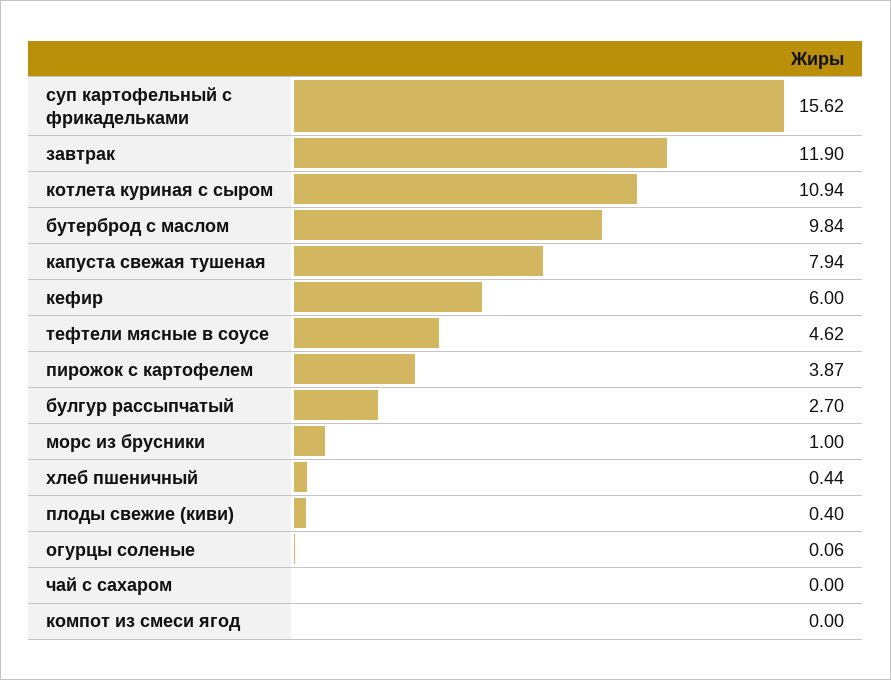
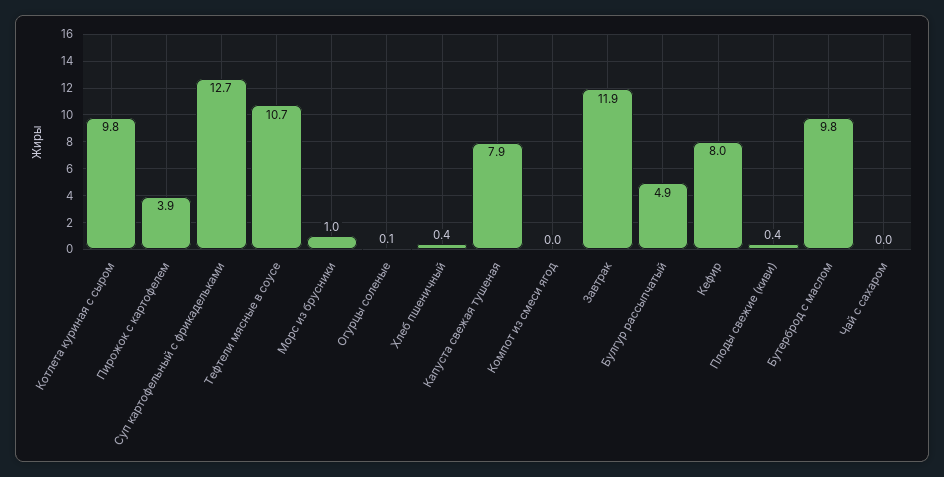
суп картофельный с фрикадельками: 15.62 -> 12.7
котлета куриная с сыром: 10.94 -> 9.8
кефир: 6 -> 8
тефтели мясные в соусе: 4.62 -> 10.7
булгур рассыпчатый: 2.7 -> 4.9

